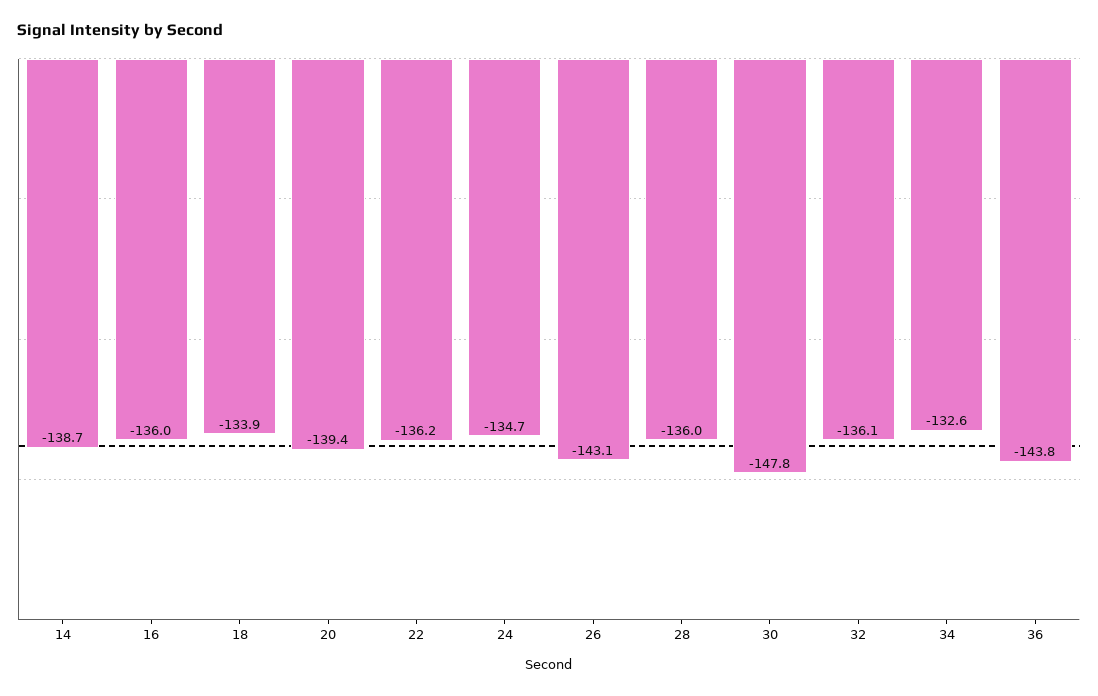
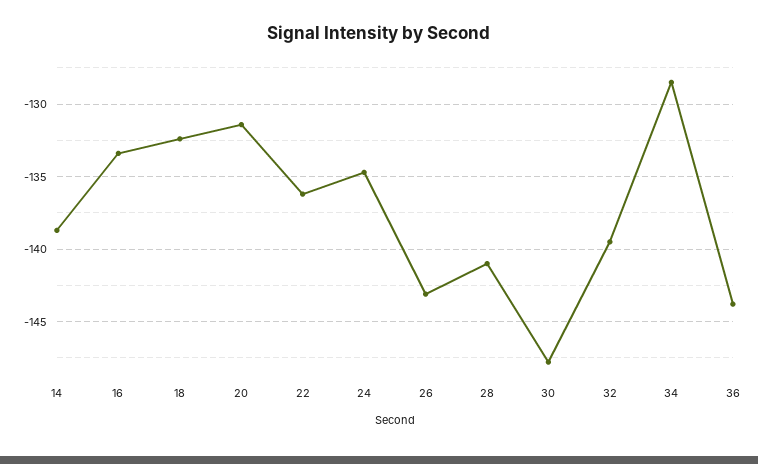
16: -136 -> -133.5
18: -133.9 -> -132.5
20: -139.4 -> -131.5
28: -136 -> -141
32: -136.1 -> -139.5
34: -132.6 -> -128.5

